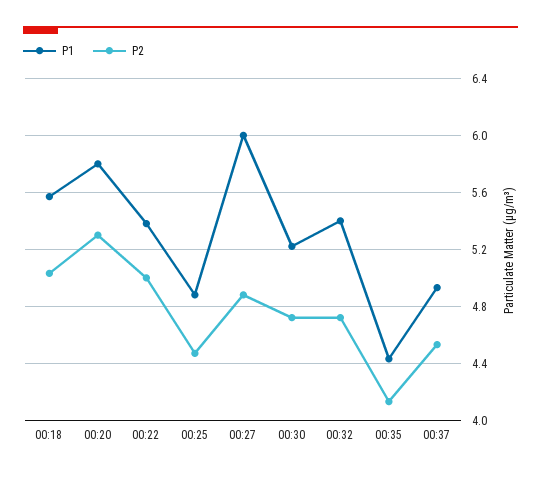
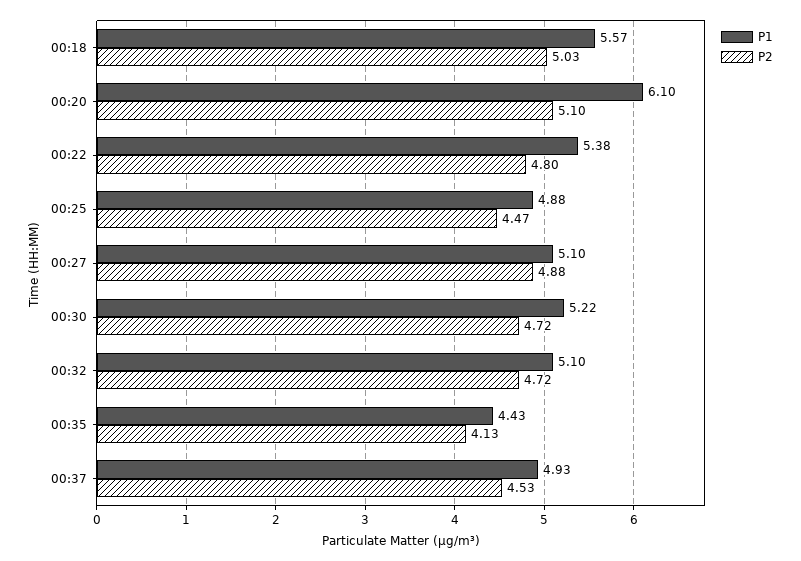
P1, 00:20: 5.8 -> 6.1
P2, 00:20: 5.3 -> 5.1
P2, 00:22: 5 -> 4.8
P1, 00:27: 6 -> 5.1
P1, 00:32: 5.4 -> 5.1

